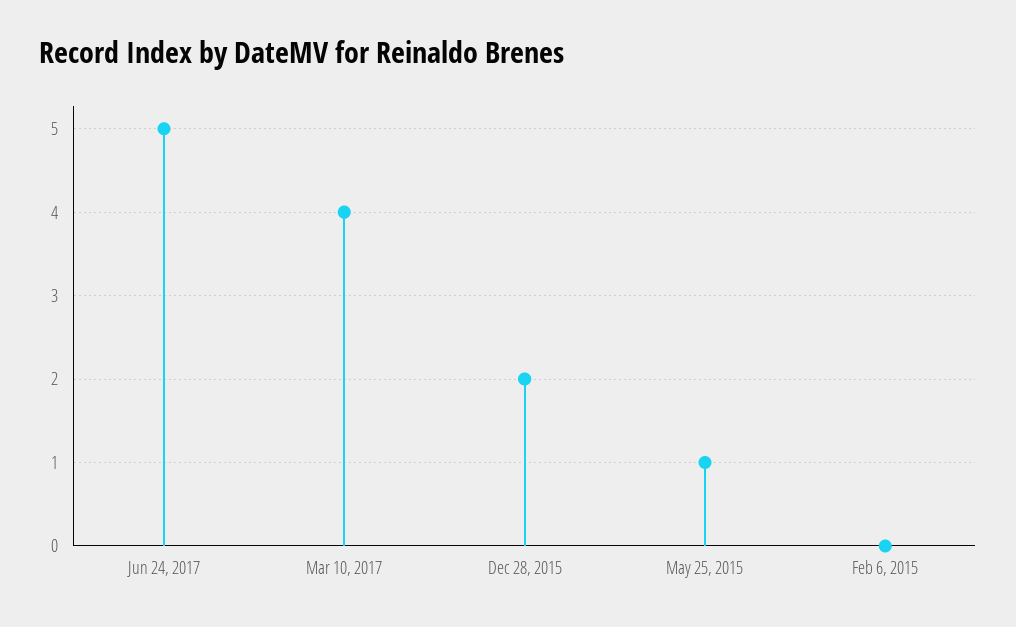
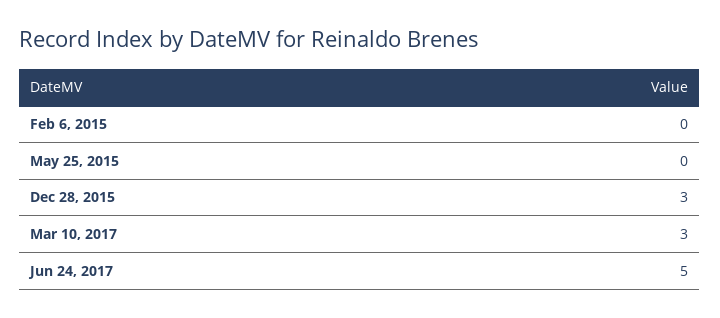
Mar 10, 2017: 4 -> 3
Dec 28, 2015: 2 -> 3
May 25, 2015: 1 -> 0

